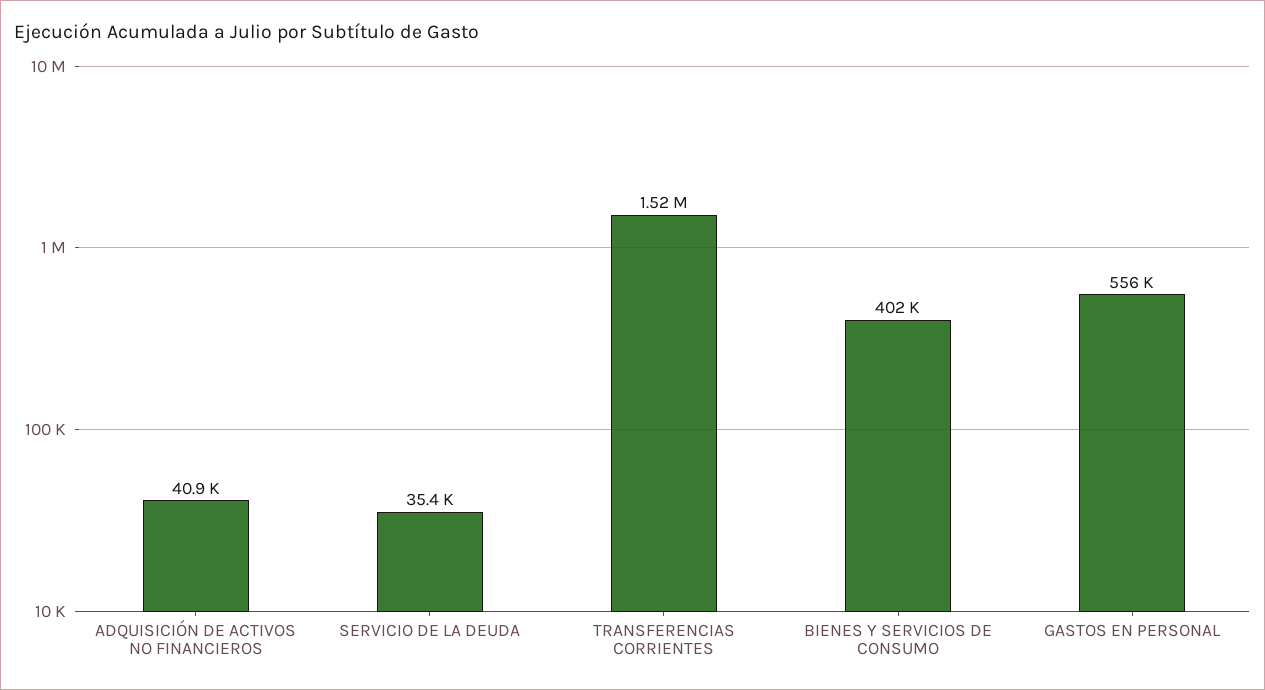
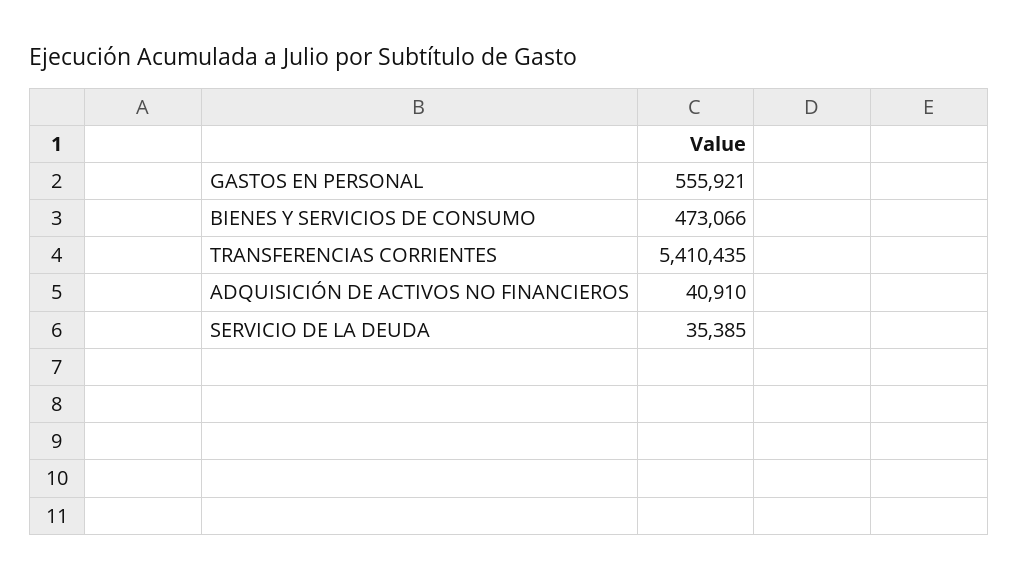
TRANSFERENCIAS CORRIENTES: 1520000 -> 5410435
BIENES Y SERVICIOS DE CONSUMO: 402000 -> 473066

